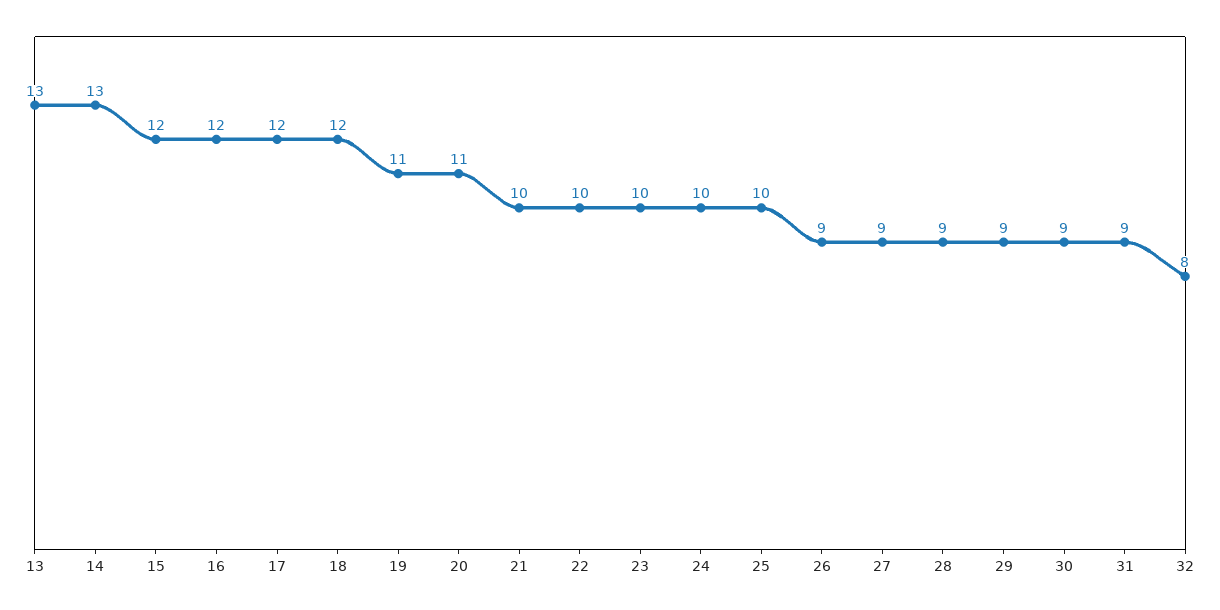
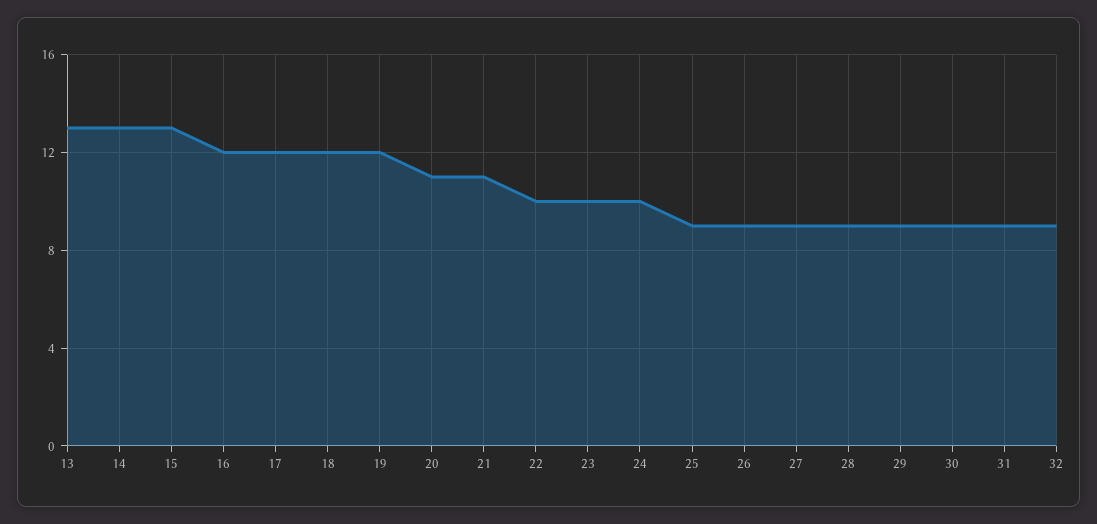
15: 12 -> 13
19: 11 -> 12
21: 10 -> 11
25: 10 -> 9
32: 8 -> 9

